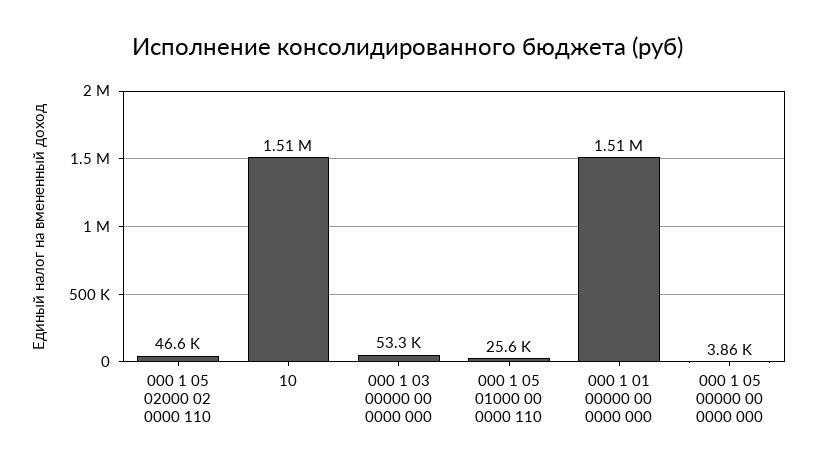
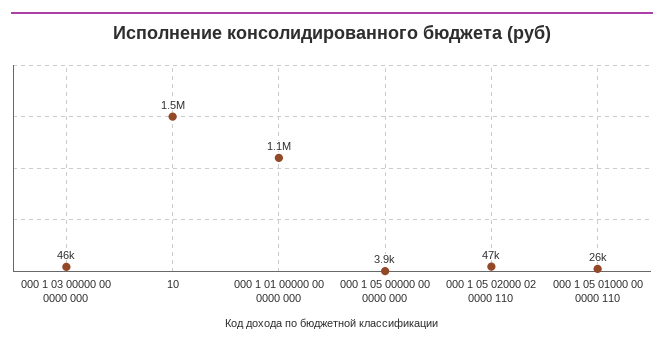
000 1 03 00000 00 0000 000: 53300 -> 46000
000 1 01 00000 00 0000 000: 1510000 -> 1100000

